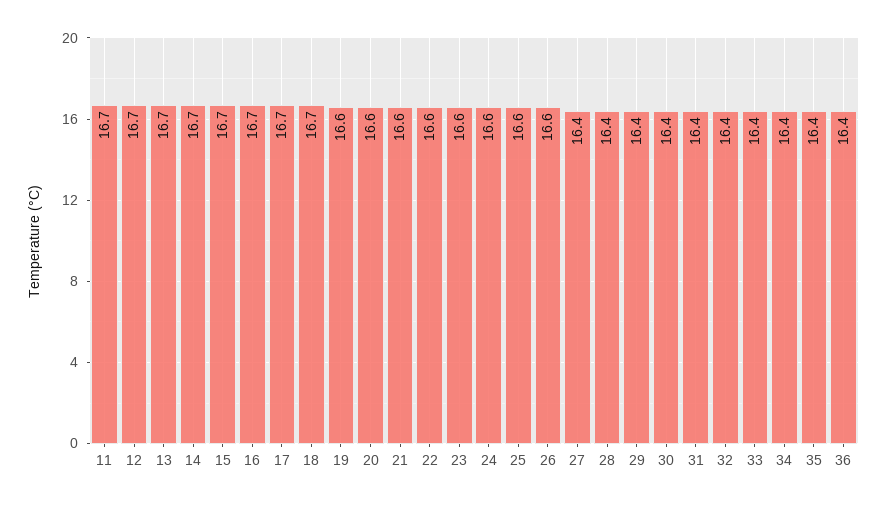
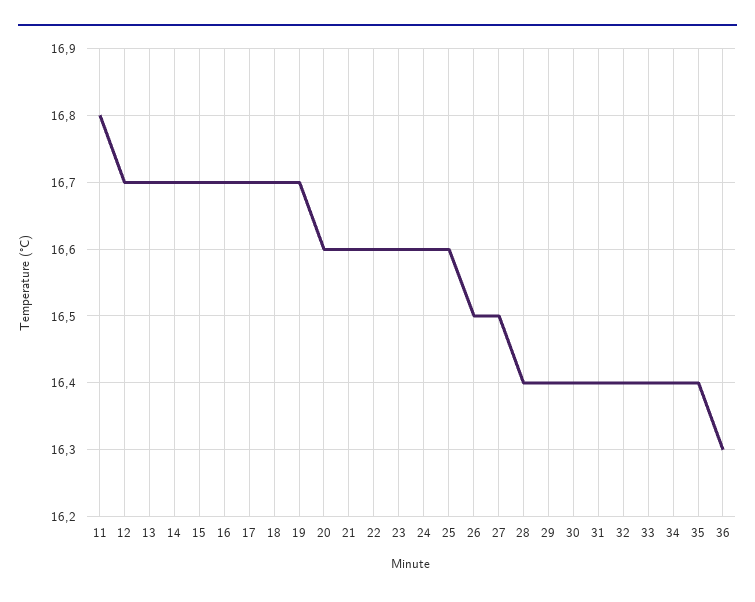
11: 16.7 -> 16.8
19: 16.6 -> 16.7
26: 16.6 -> 16.5
27: 16.4 -> 16.5
36: 16.4 -> 16.3

